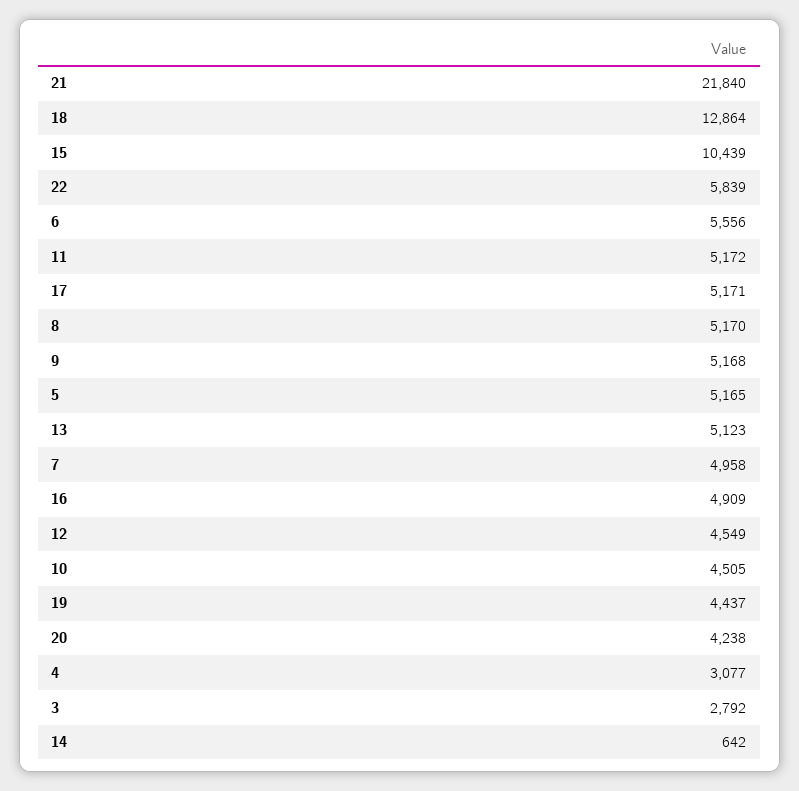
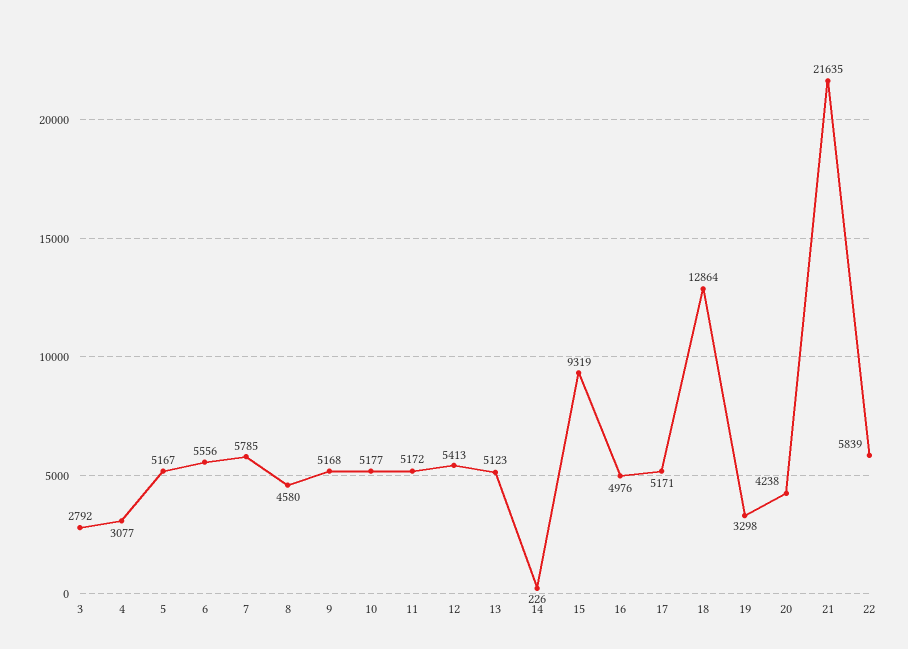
21: 21840 -> 21635
15: 10439 -> 9319
8: 5170 -> 4580
5: 5165 -> 5167
7: 4958 -> 5785
16: 4909 -> 4976
12: 4549 -> 5413
10: 4505 -> 5177
19: 4437 -> 3298
14: 642 -> 226

